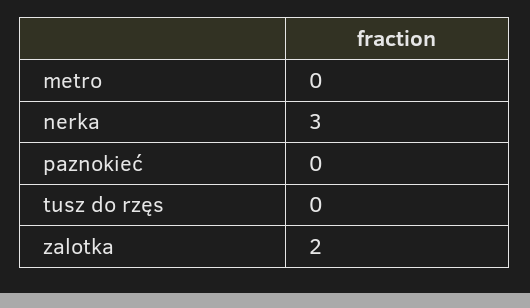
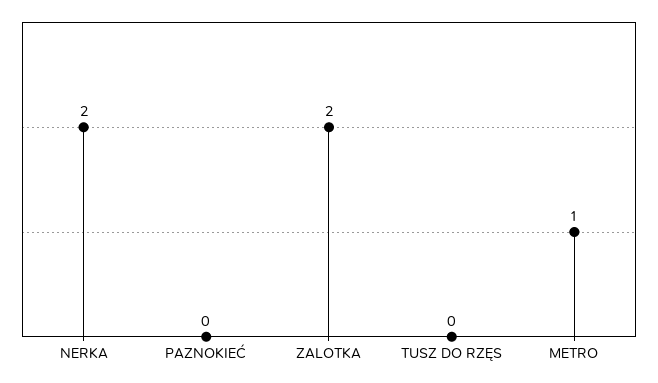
metro: 0 -> 1
nerka: 3 -> 2

